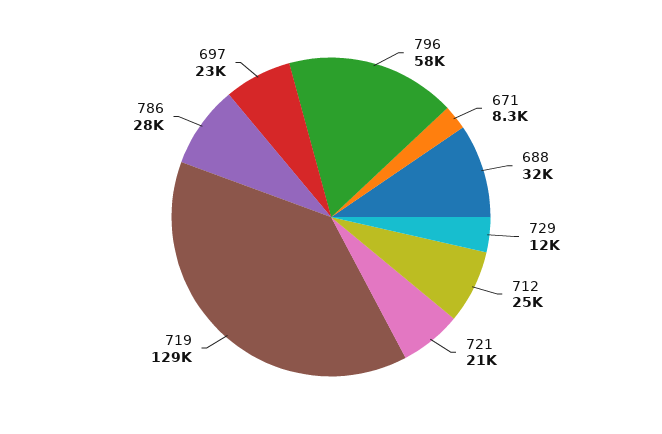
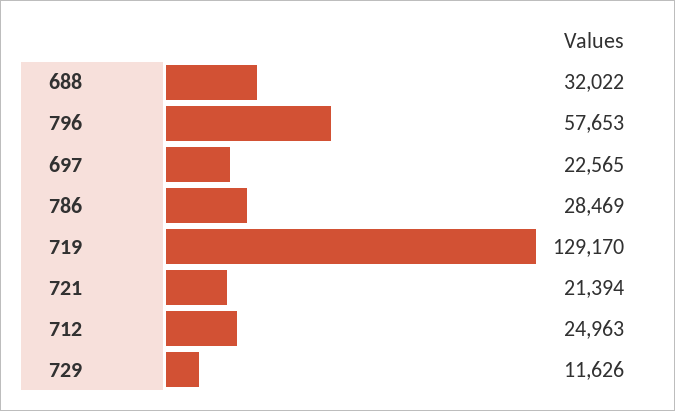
671: 8300 -> none

